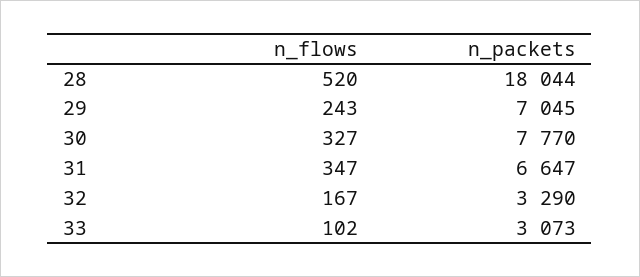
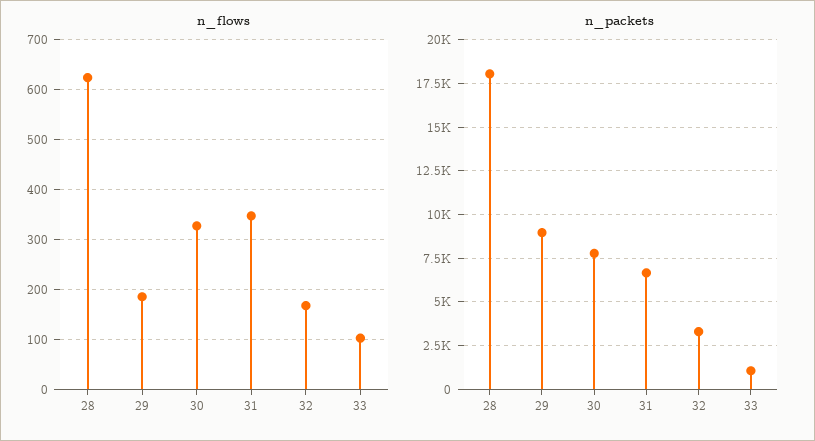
n_flows, 28: 520 -> 620
n_flows, 29: 243 -> 180
n_packets, 29: 7045 -> 9000
n_packets, 33: 3073 -> 1000

